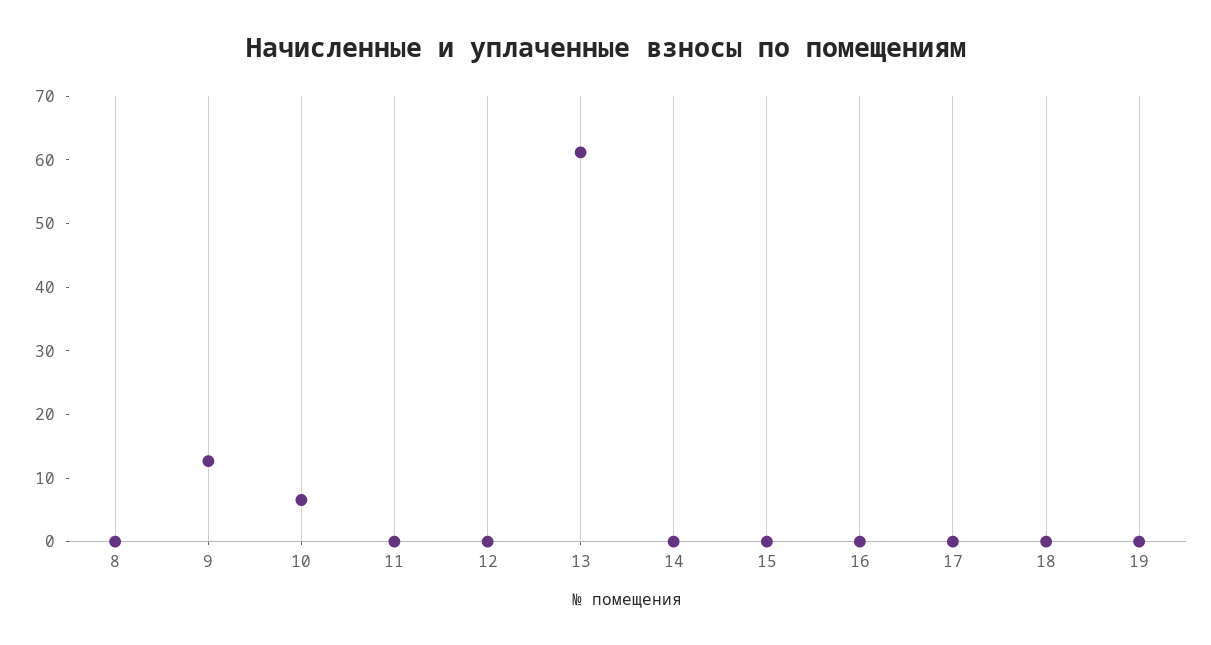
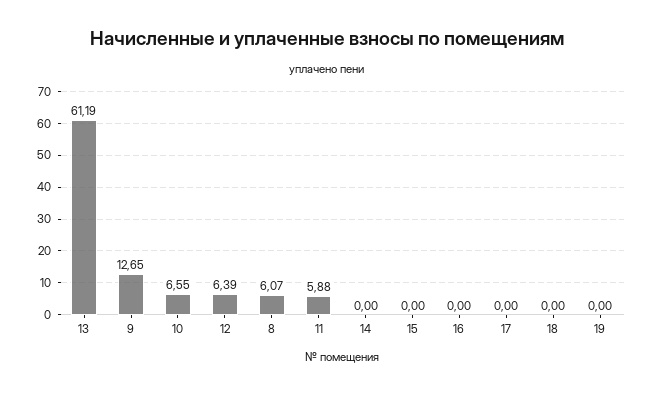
8: 0 -> 6.07
11: 0 -> 5.88
12: 0 -> 6.39

